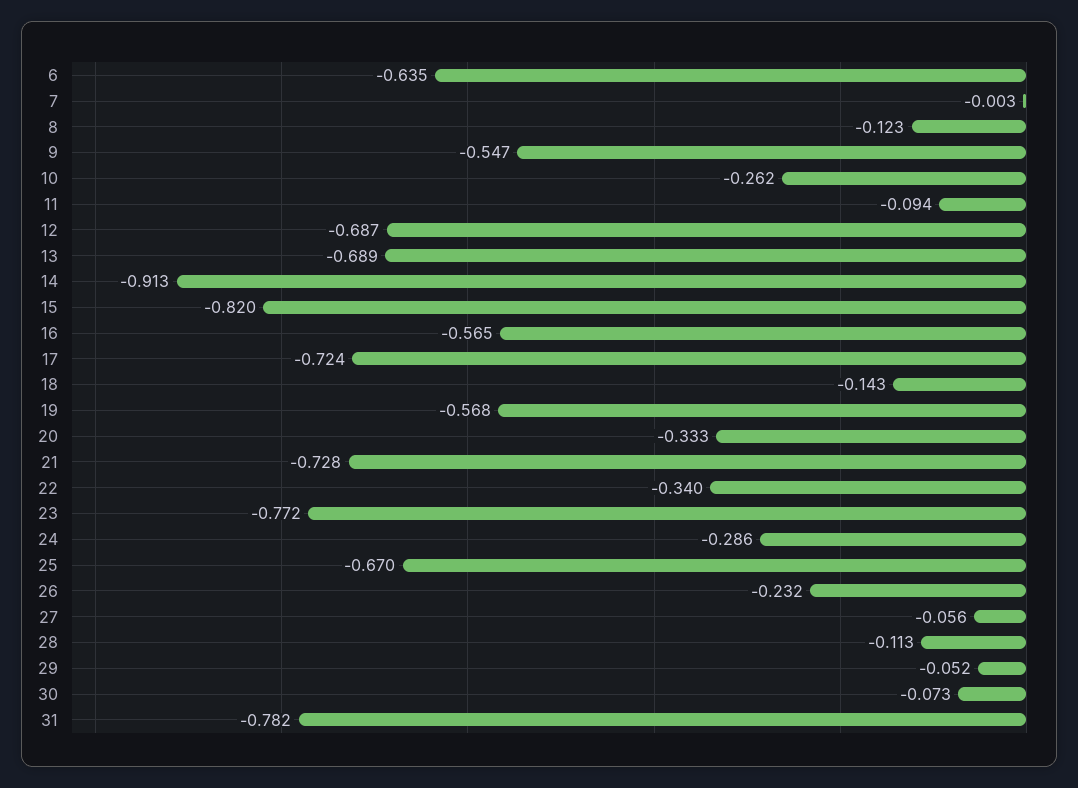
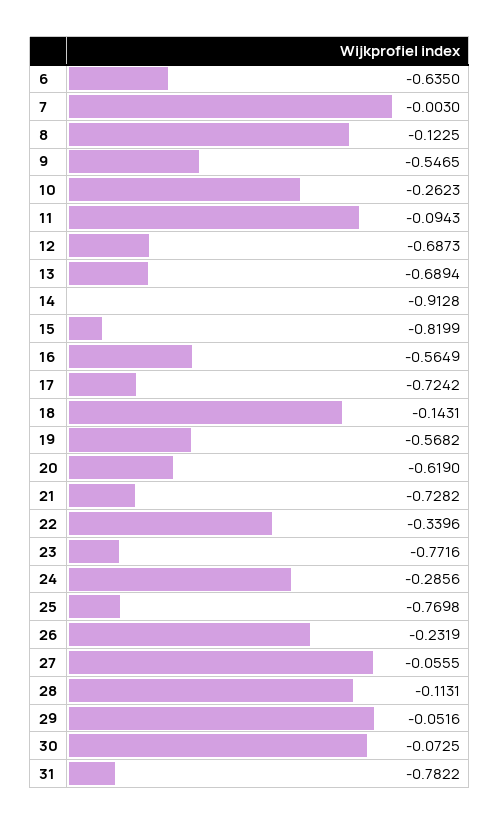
20: -0.333 -> -0.619
25: -0.67 -> -0.7698

